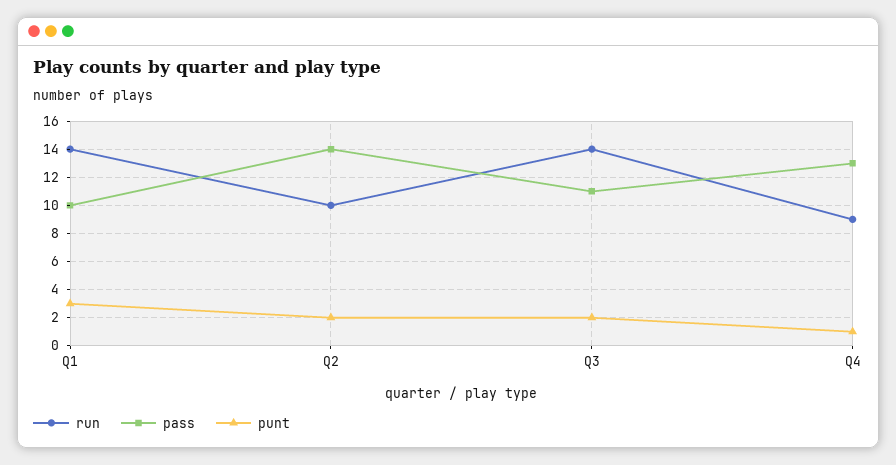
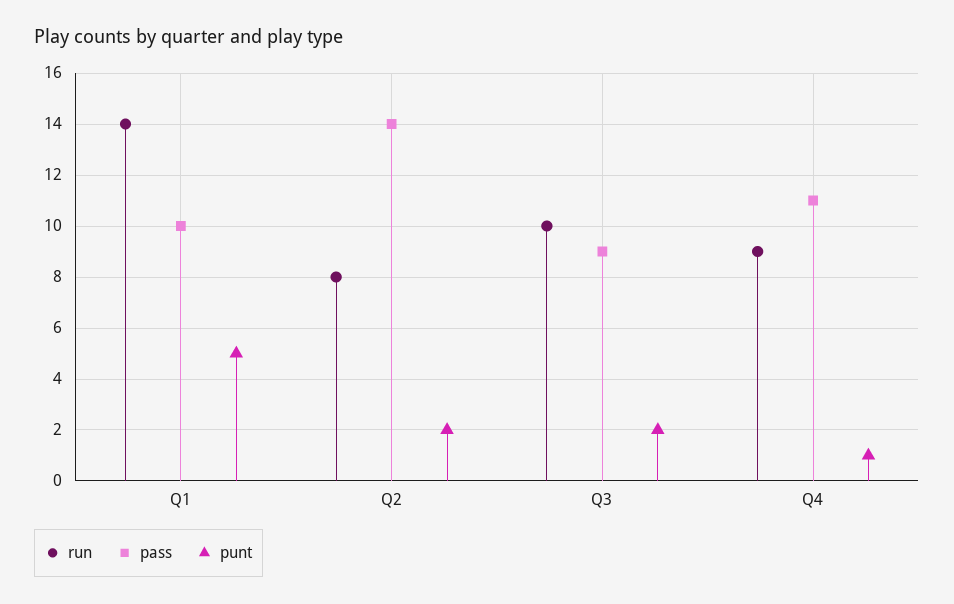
punt, Q1: 3 -> 5
run, Q2: 10 -> 8
run, Q3: 14 -> 10
pass, Q3: 11 -> 9
pass, Q4: 13 -> 11

